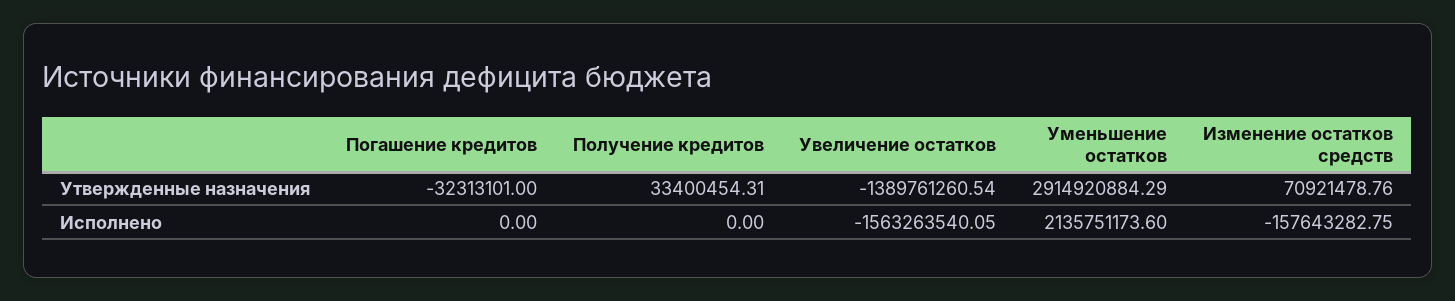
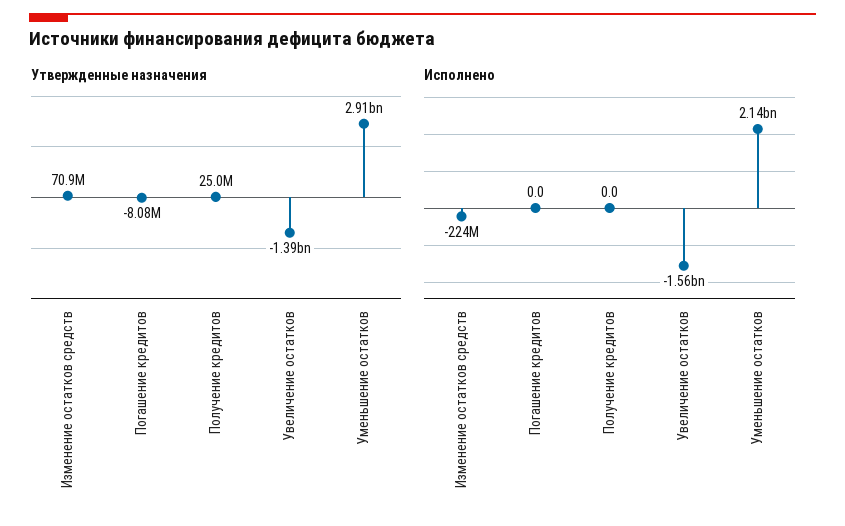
Утвержденные назначения, Погашение кредитов: -32313101 -> -8080000
Утвержденные назначения, Получение кредитов: 33400454.31 -> 25000000
Исполнено, Изменение остатков средств: -157643282.75 -> -224000000

